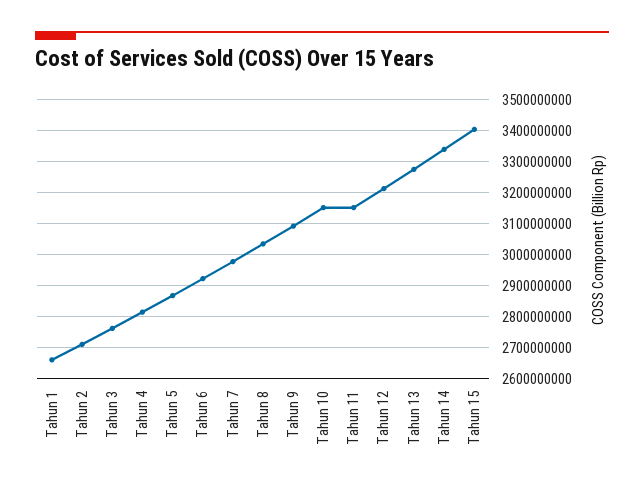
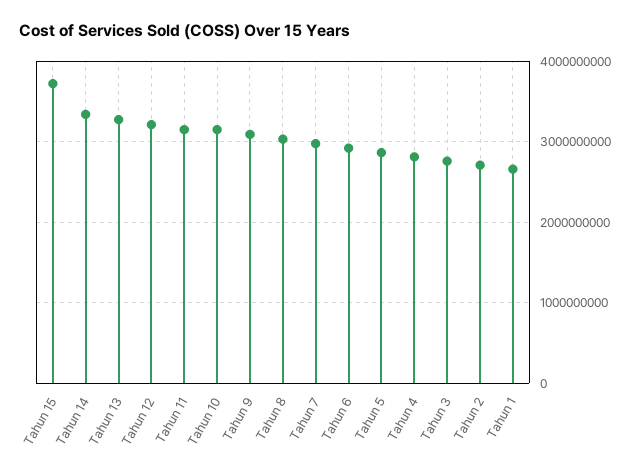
Tahun 15: 3400000000 -> 3700000000

